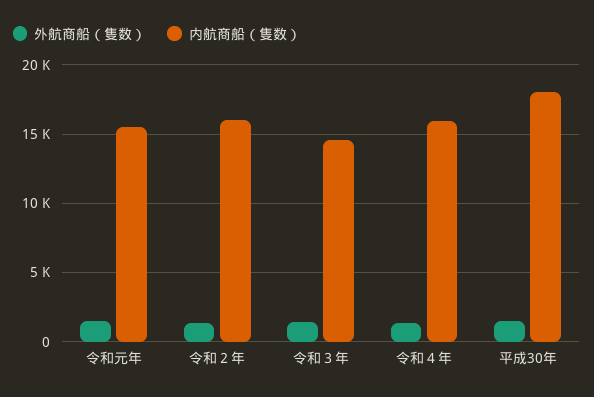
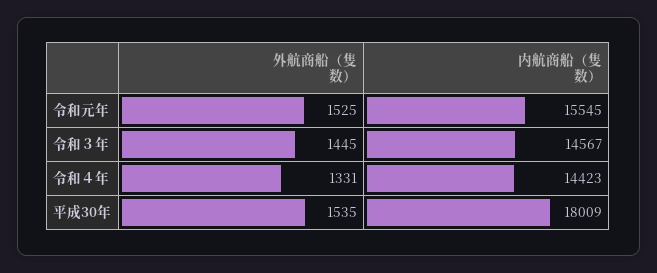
外航商船（隻数）, 令和２年: 1500 -> none
内航商船（隻数）, 令和２年: 16000 -> none
内航商船（隻数）, 令和４年: 16000 -> 14423

